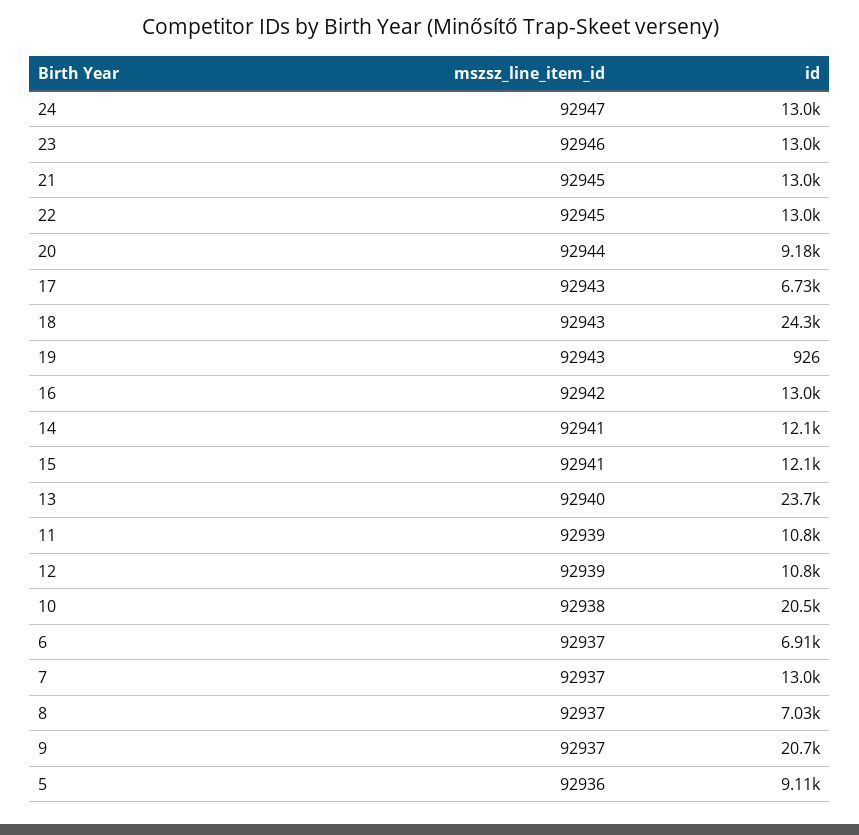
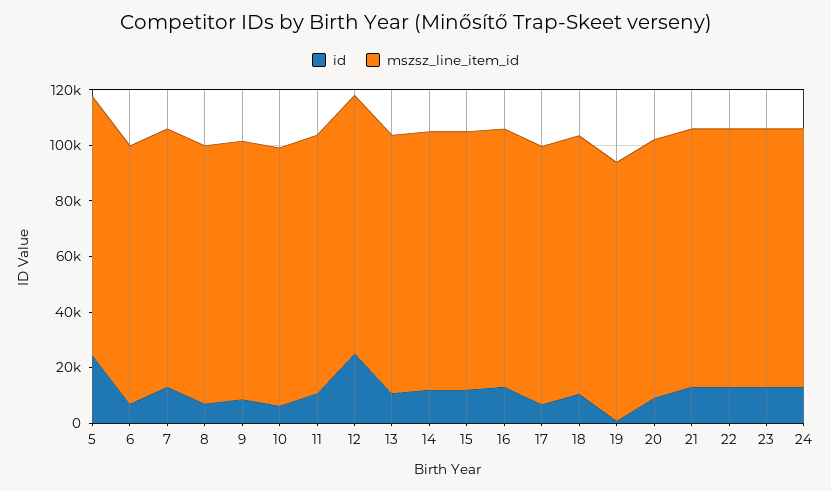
id, 18: 24300 -> 10000
id, 13: 23700 -> 10000
id, 12: 10800 -> 25000
id, 10: 20500 -> 5000
id, 9: 20700 -> 10000
id, 5: 9110 -> 25000

